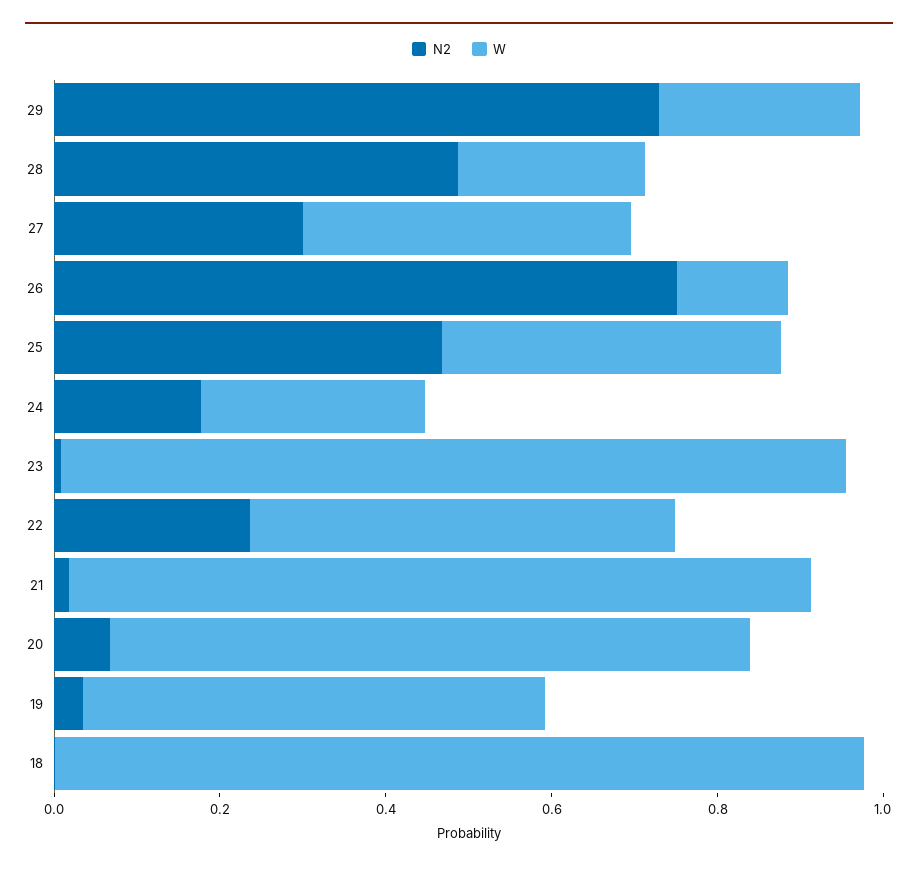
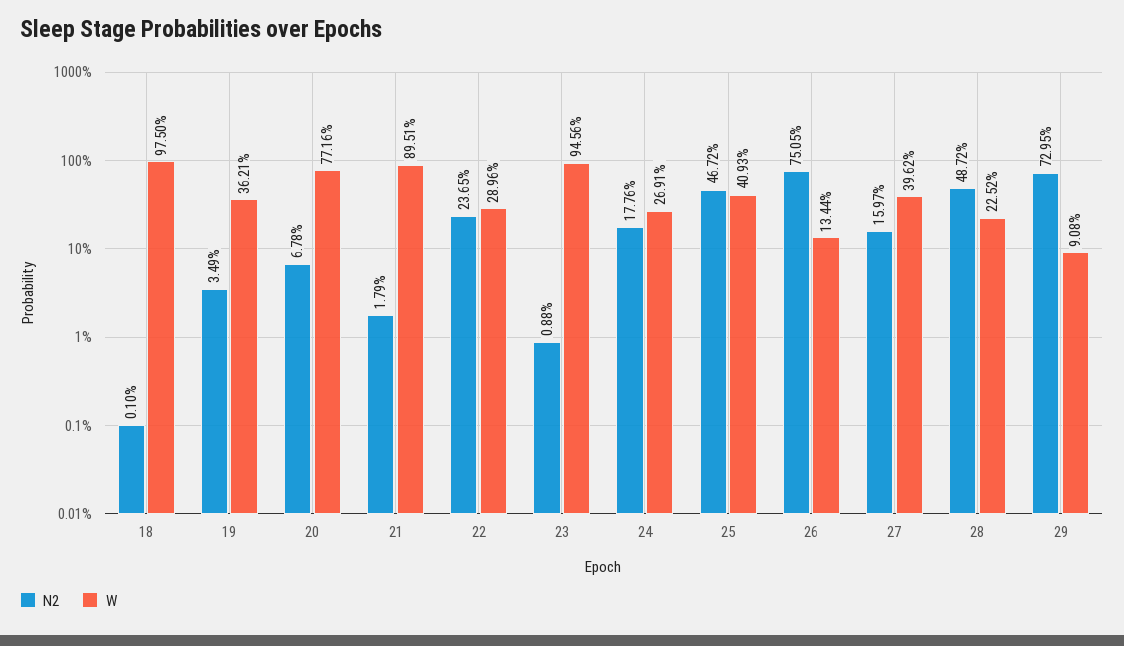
W, 29: 0.25 -> 0.0908
N2, 27: 0.3 -> 0.1597
W, 22: 0.5 -> 0.2896
W, 19: 0.55 -> 0.3621

